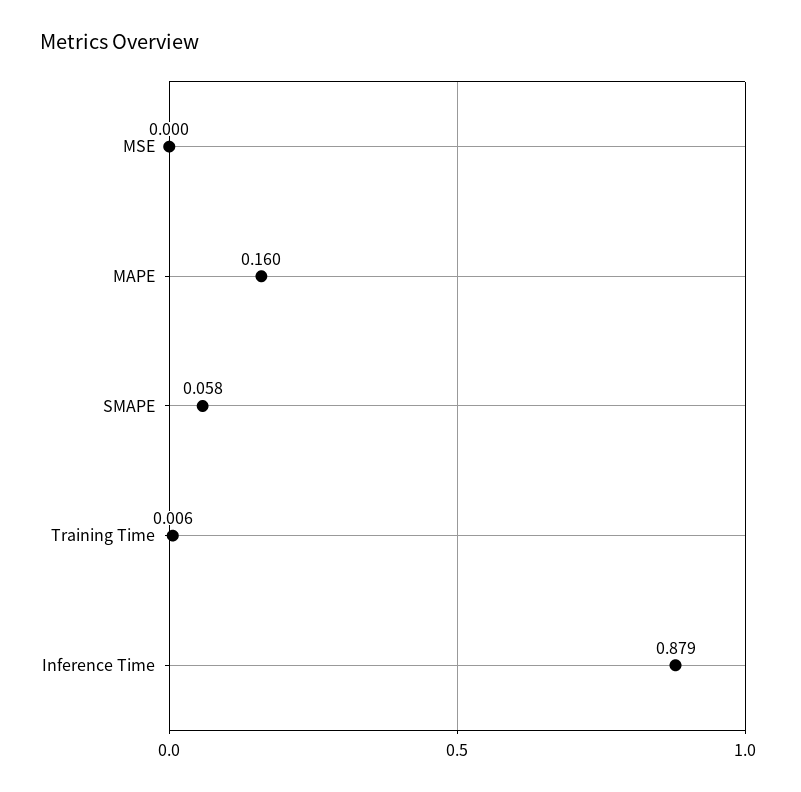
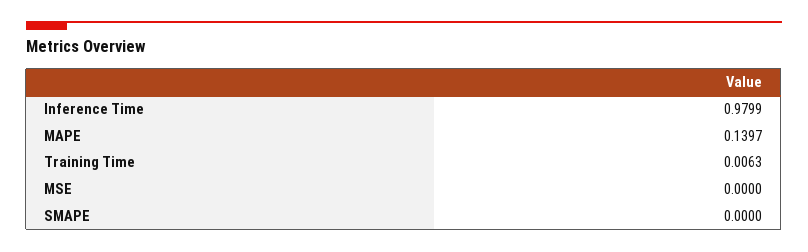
MAPE: 0.16 -> 0.1397
SMAPE: 0.058 -> 0
Inference Time: 0.879 -> 0.9799

